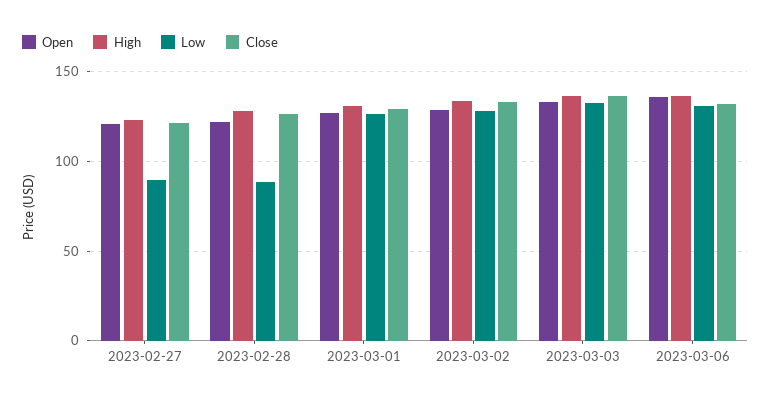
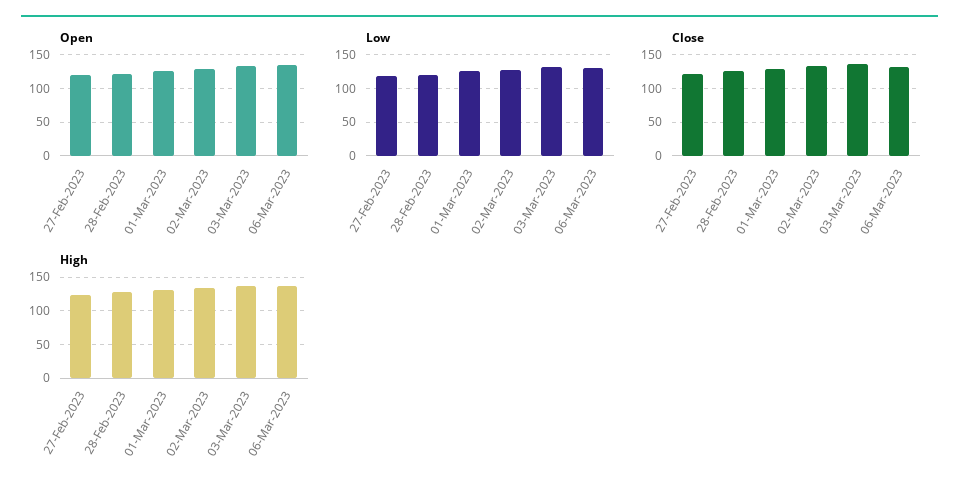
Low, 2023-02-27: 90 -> 120
Low, 2023-02-28: 90 -> 120

